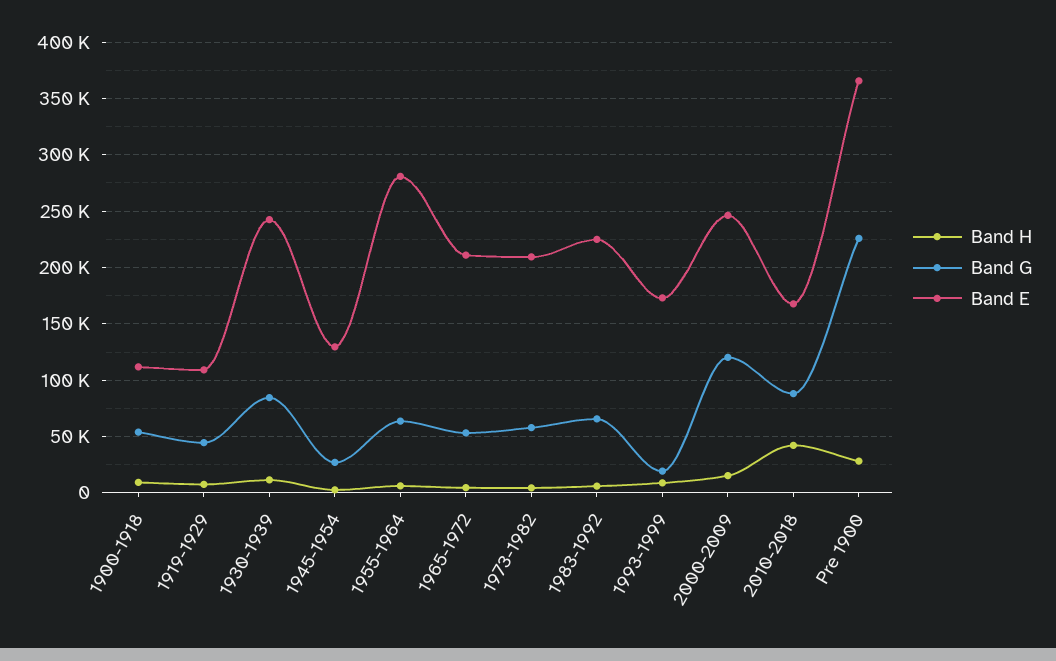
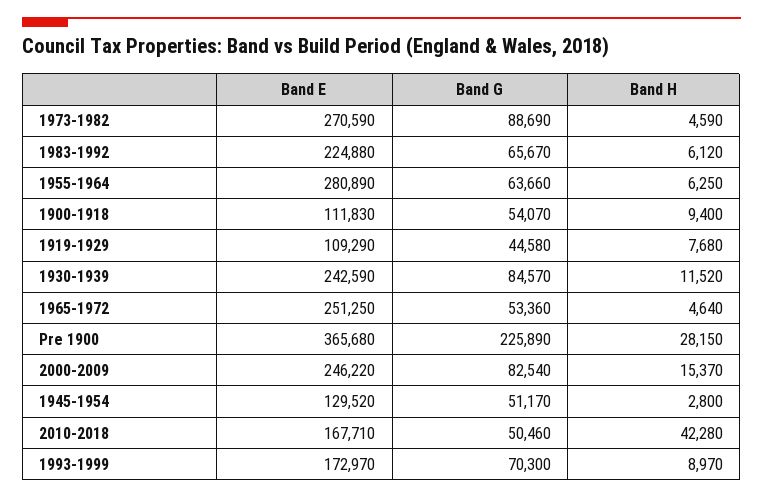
Band G, 1945-1954: 30000 -> 51170
Band E, 1965-1972: 210000 -> 251250
Band G, 1973-1982: 60000 -> 88690
Band E, 1973-1982: 210000 -> 270590
Band G, 1993-1999: 20000 -> 70300
Band G, 2000-2009: 120000 -> 82540
Band G, 2010-2018: 90000 -> 50460

